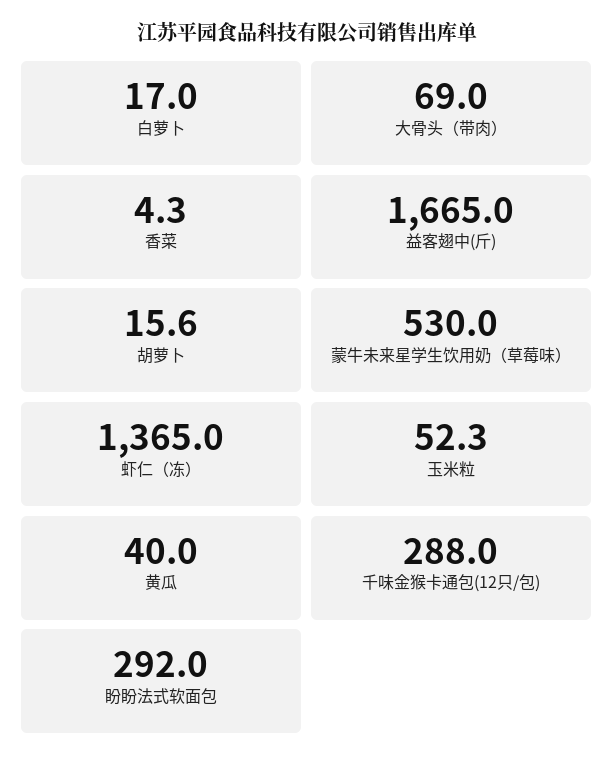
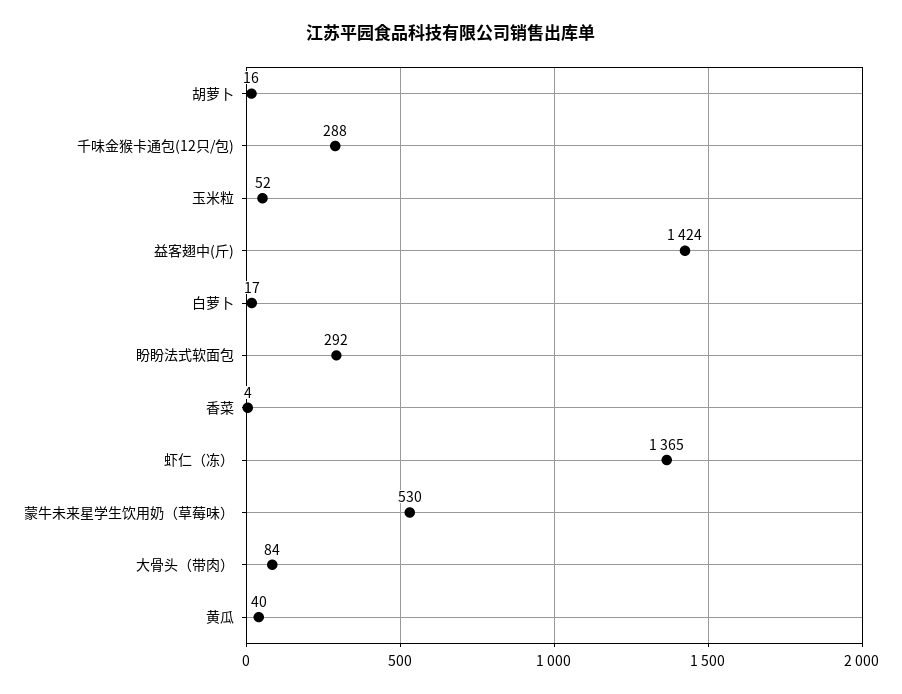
大骨头（带肉）: 69 -> 84
益客翅中(斤): 1665 -> 1424

